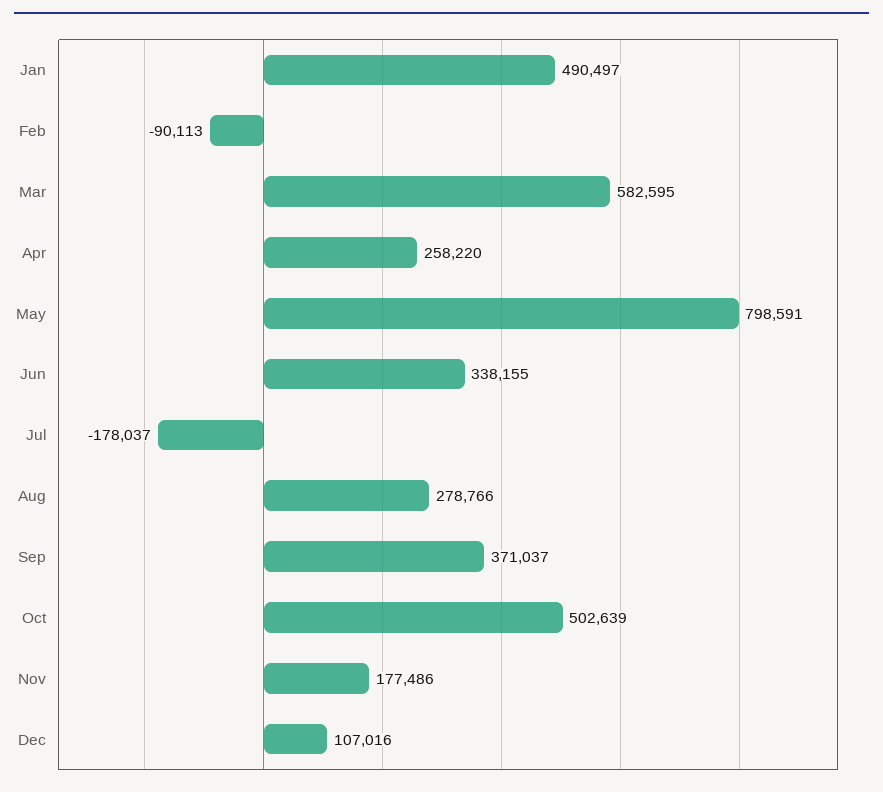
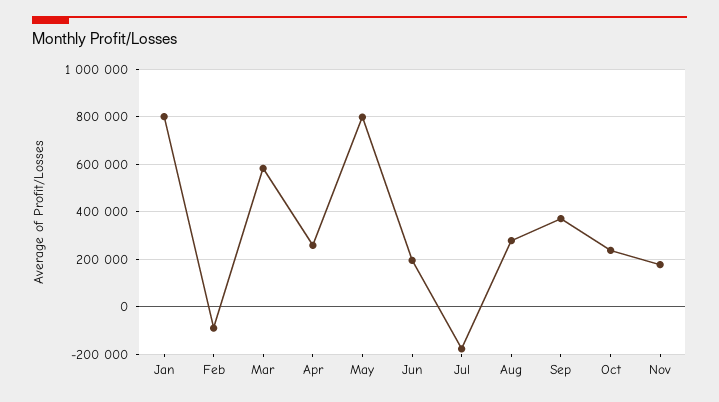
Jan: 490497 -> 800000
Jun: 338155 -> 200000
Oct: 502639 -> 250000
Dec: 107016 -> none

